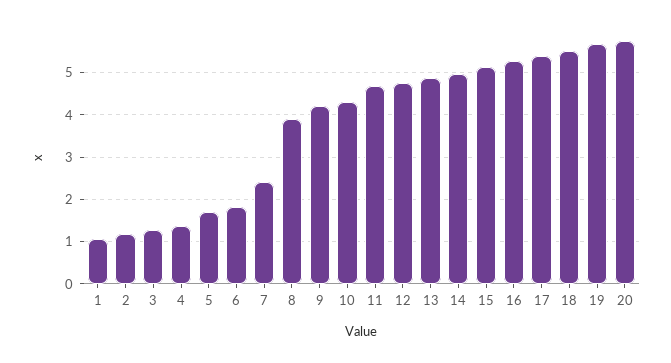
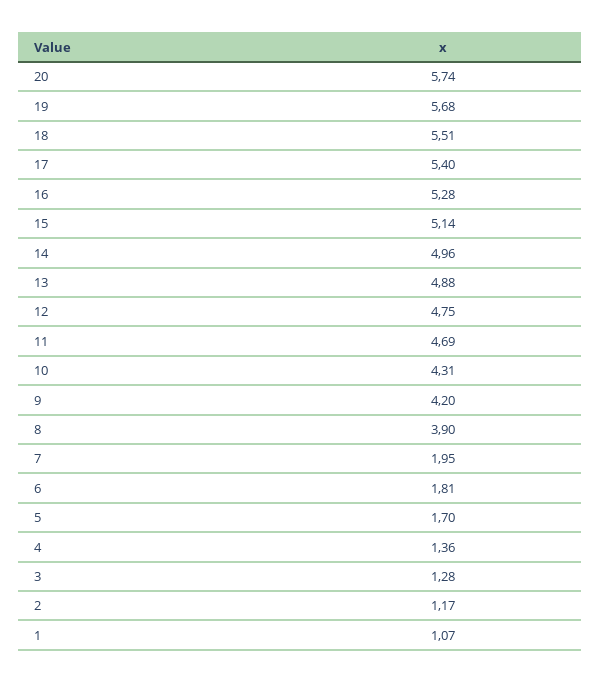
7: 2.4 -> 1.95

